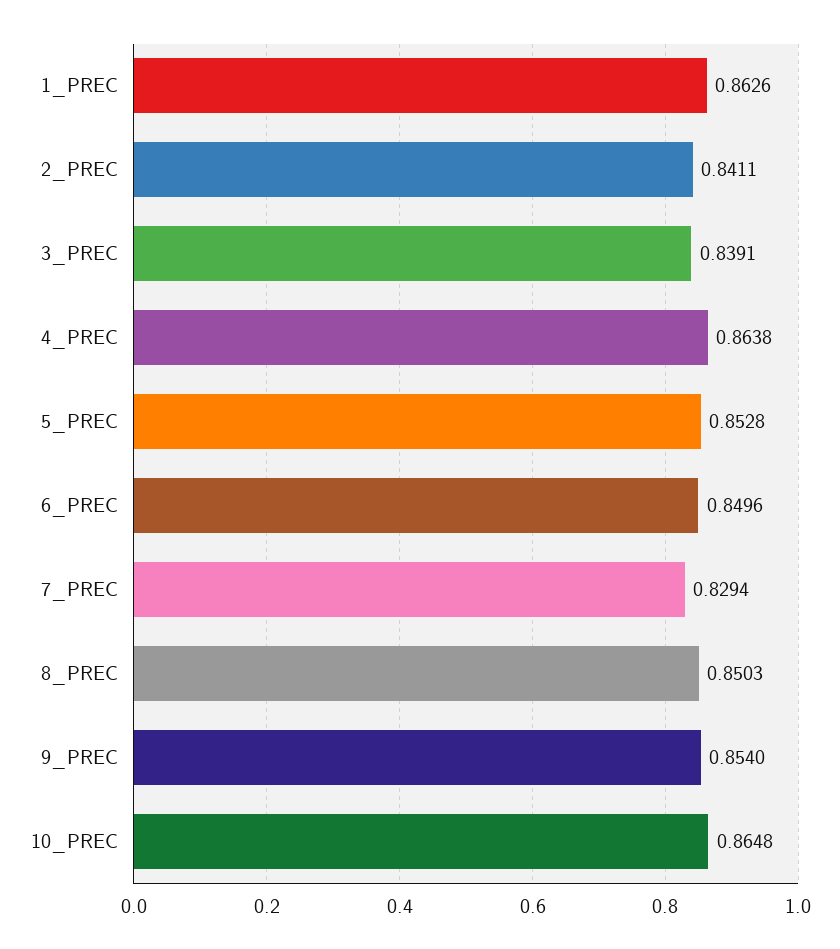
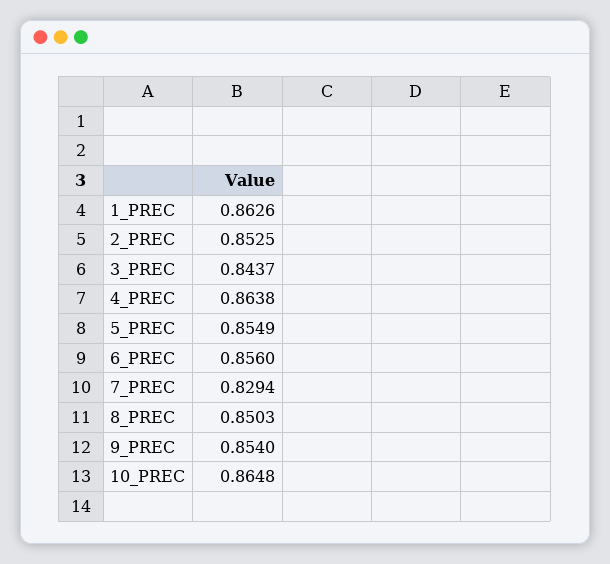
2_PREC: 0.8411 -> 0.8525
3_PREC: 0.8391 -> 0.8437
5_PREC: 0.8528 -> 0.8549
6_PREC: 0.8496 -> 0.856

